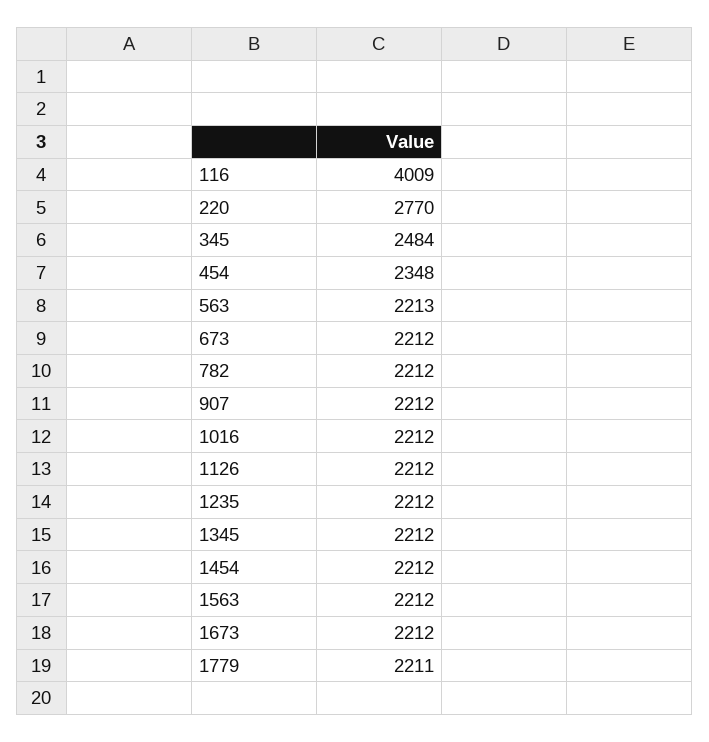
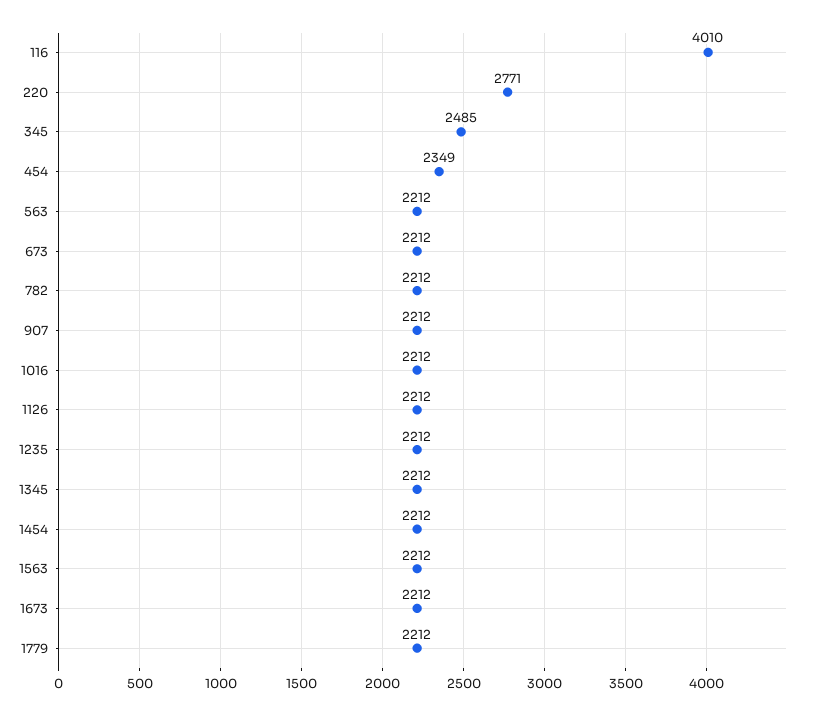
116: 4009 -> 4010
220: 2770 -> 2771
345: 2484 -> 2485
454: 2348 -> 2349
563: 2213 -> 2212
1779: 2211 -> 2212

